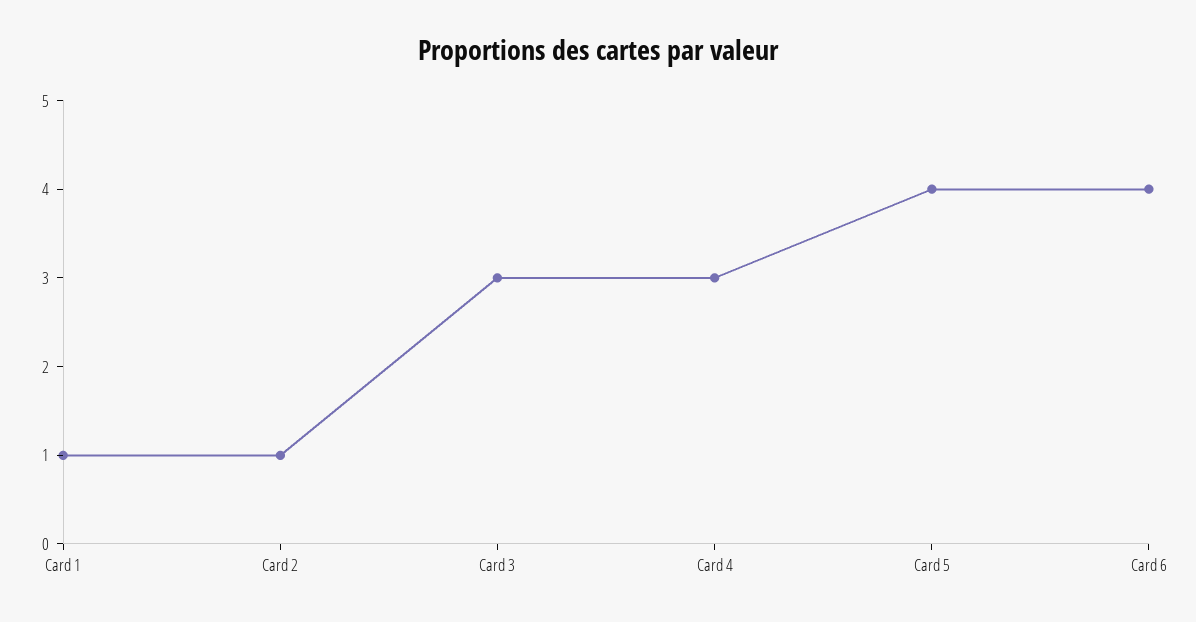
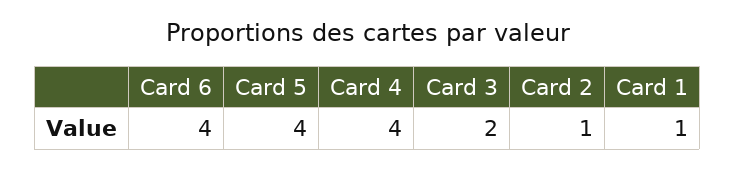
Card 3: 3 -> 2
Card 4: 3 -> 4

